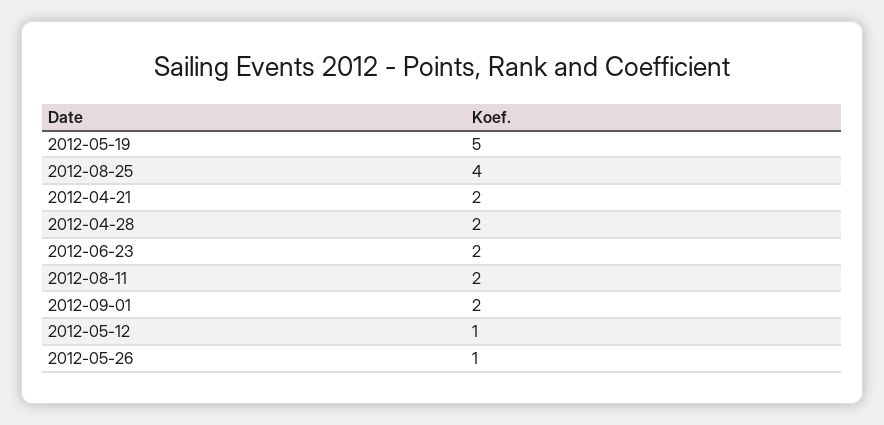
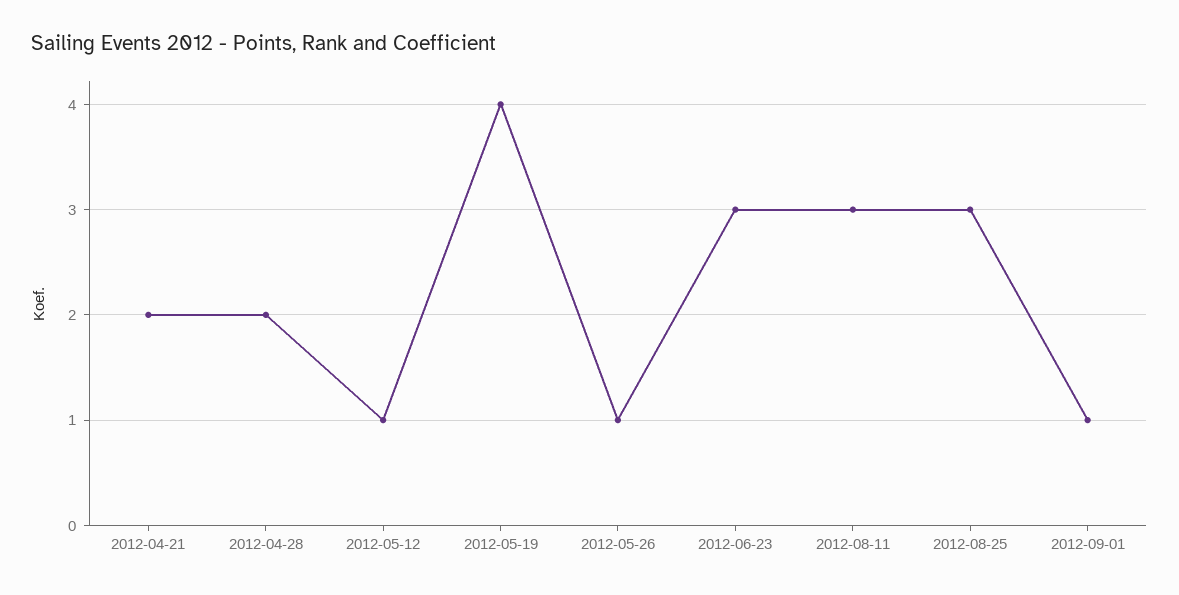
2012-05-19: 5 -> 4
2012-08-25: 4 -> 3
2012-06-23: 2 -> 3
2012-08-11: 2 -> 3
2012-09-01: 2 -> 1

